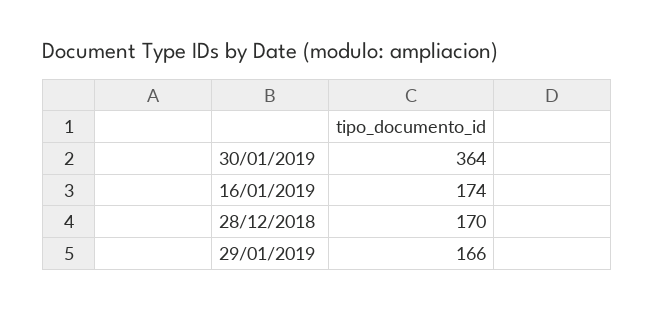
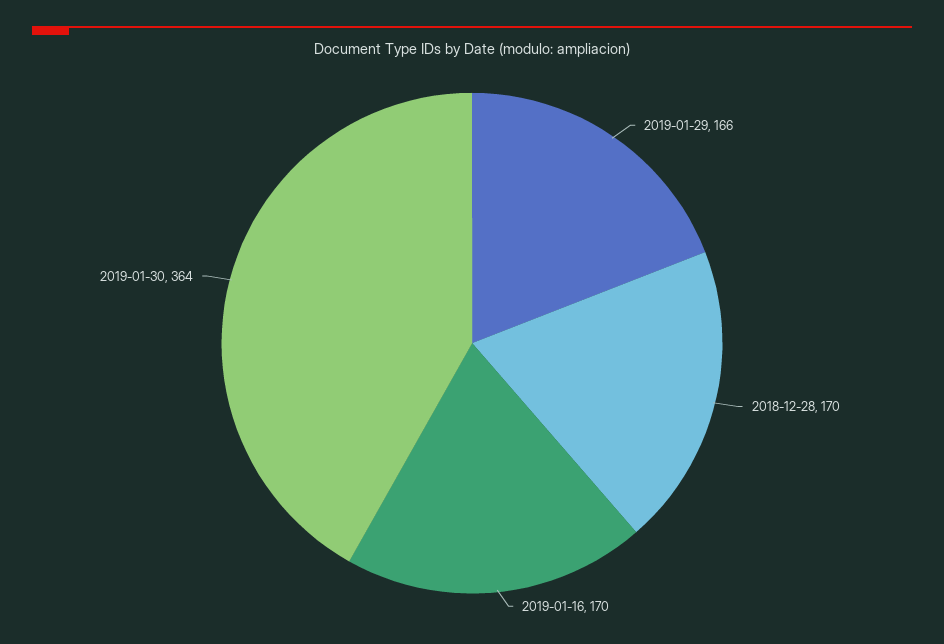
16/01/2019: 174 -> 170

